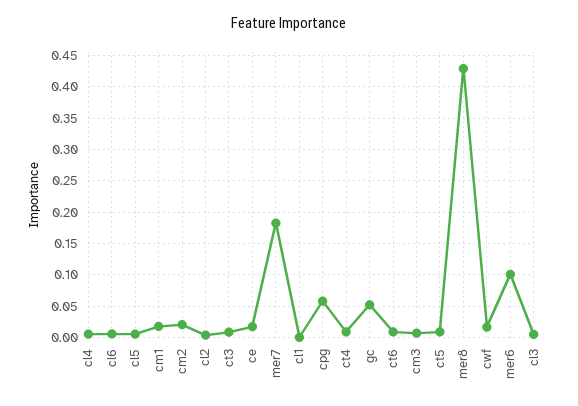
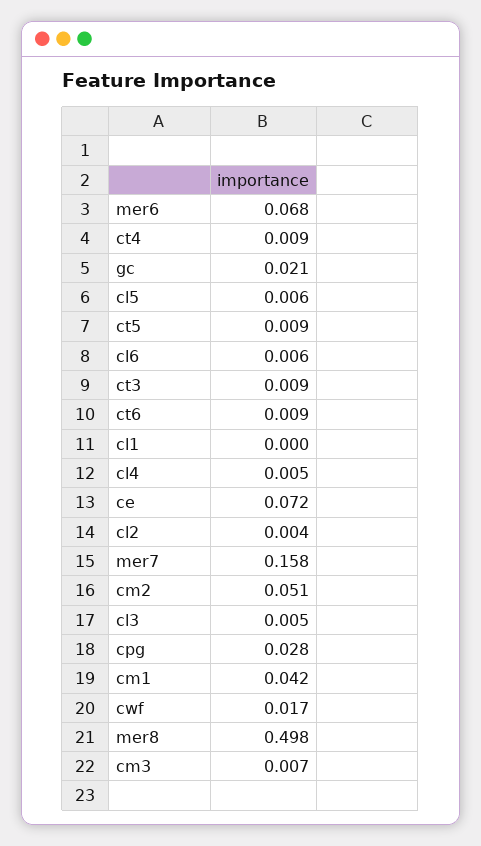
cm1: 0.02 -> 0.042
cm2: 0.02 -> 0.051
ce: 0.02 -> 0.072
mer7: 0.18 -> 0.158
cpg: 0.06 -> 0.028
gc: 0.05 -> 0.021
mer8: 0.43 -> 0.498
mer6: 0.1 -> 0.068

